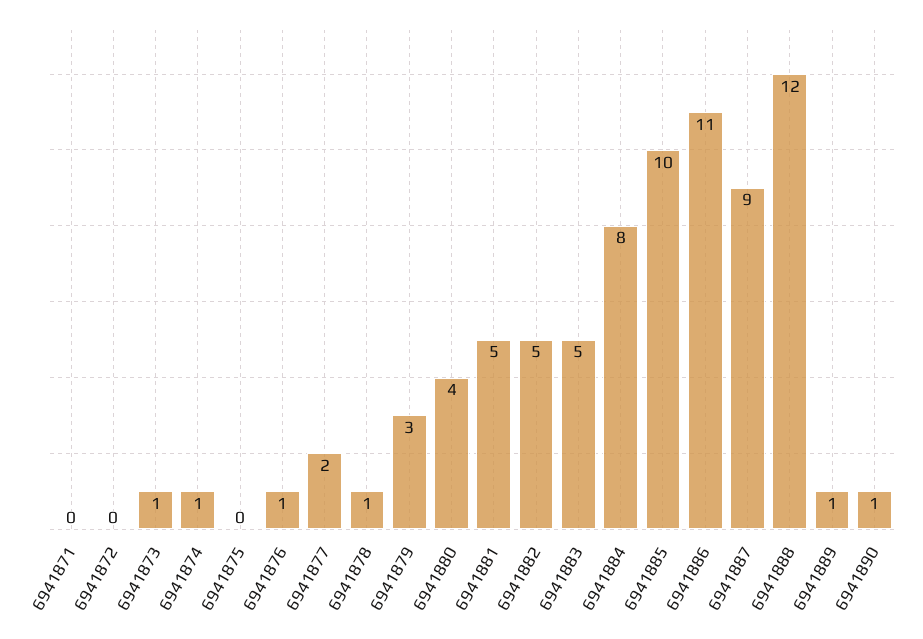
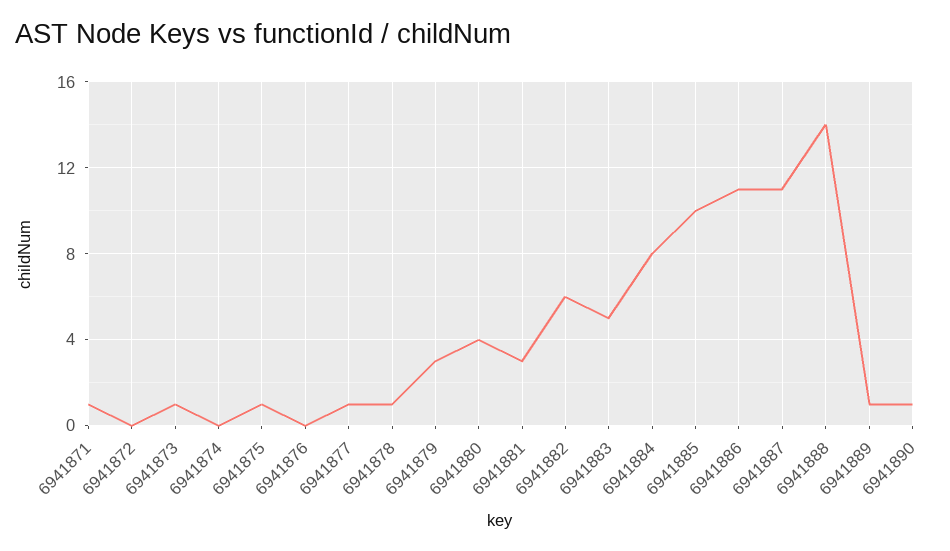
6941871: 0 -> 1
6941874: 1 -> 0
6941875: 0 -> 1
6941876: 1 -> 0
6941877: 2 -> 1
6941881: 5 -> 3
6941882: 5 -> 6
6941887: 9 -> 11
6941888: 12 -> 14

